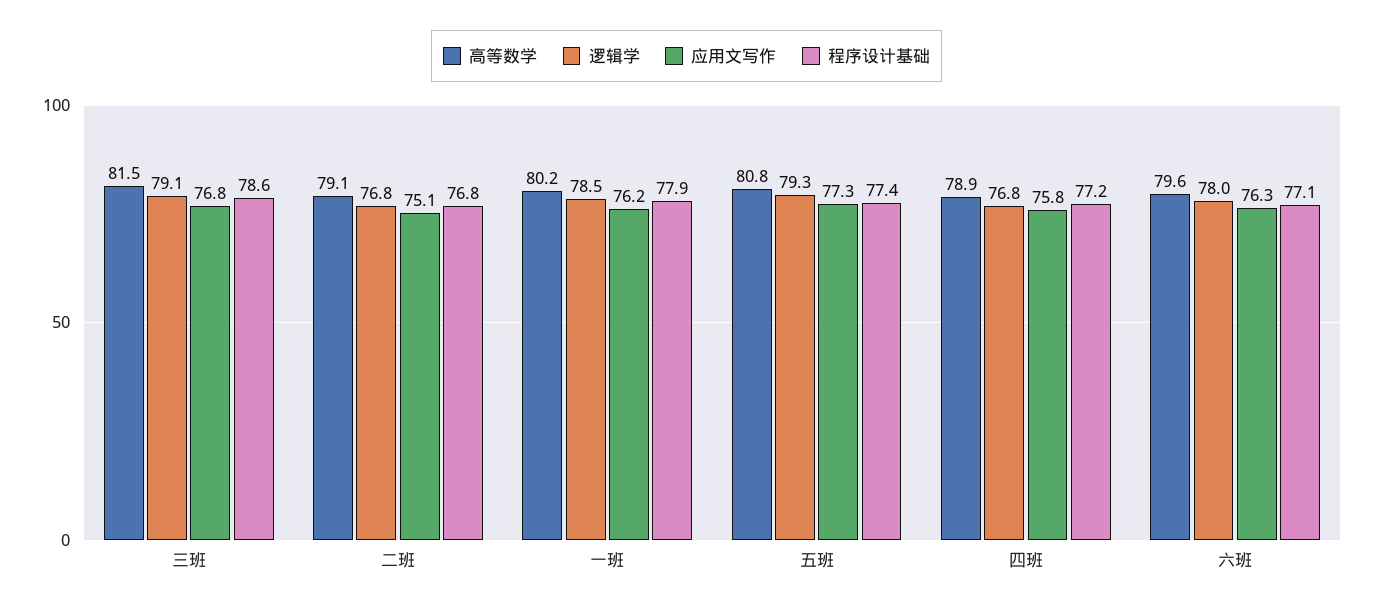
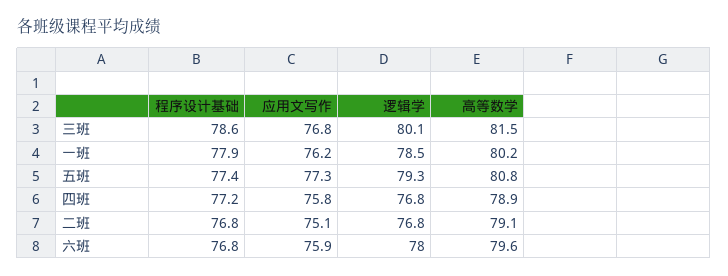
逻辑学, 三班: 79.1 -> 80.1
应用文写作, 六班: 76.3 -> 75.9
程序设计基础, 六班: 77.1 -> 76.8

